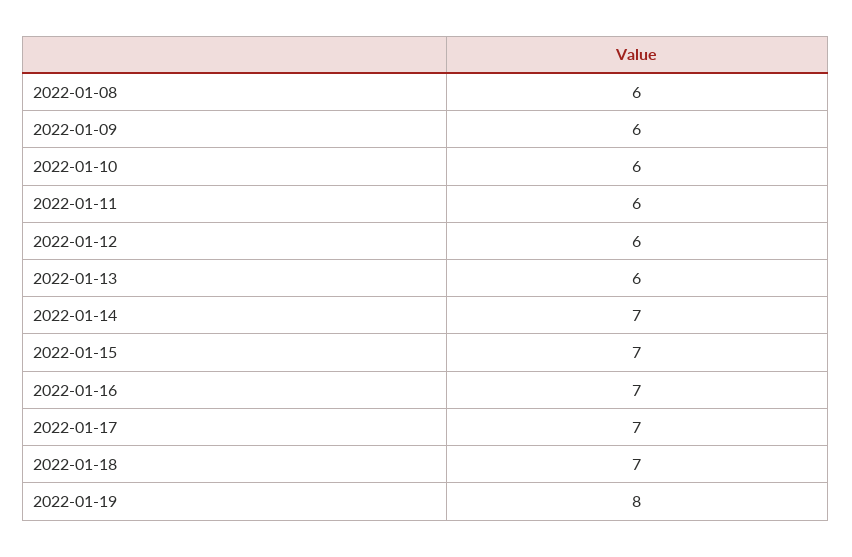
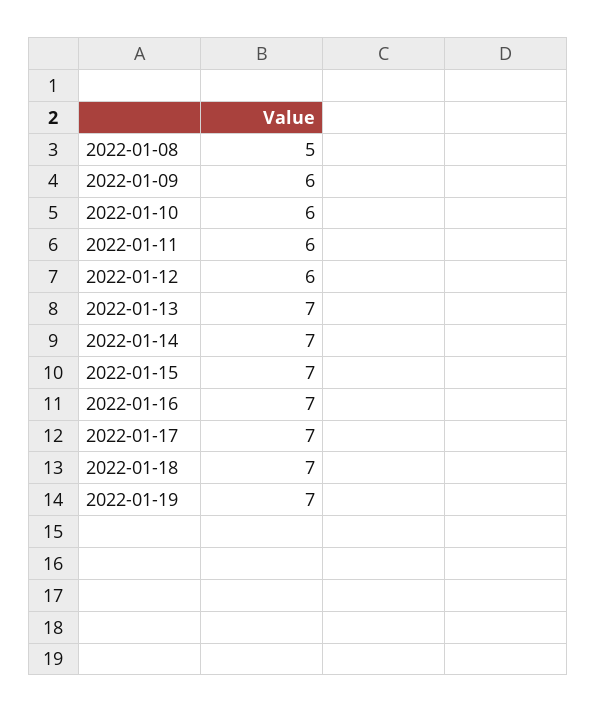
2022-01-08: 6 -> 5
2022-01-13: 6 -> 7
2022-01-19: 8 -> 7

